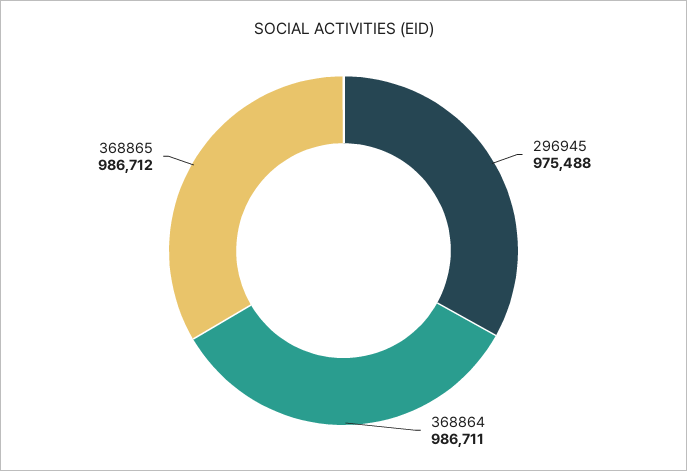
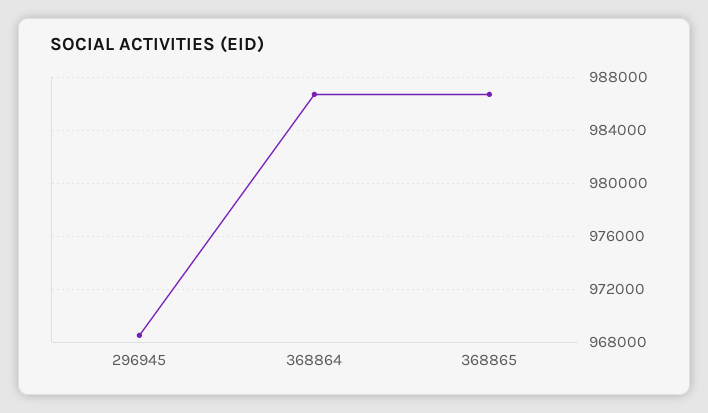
296945: 975488 -> 968500

